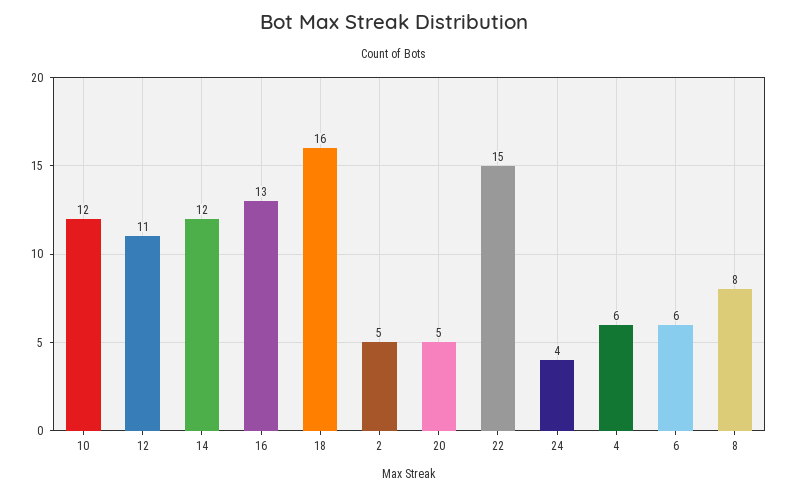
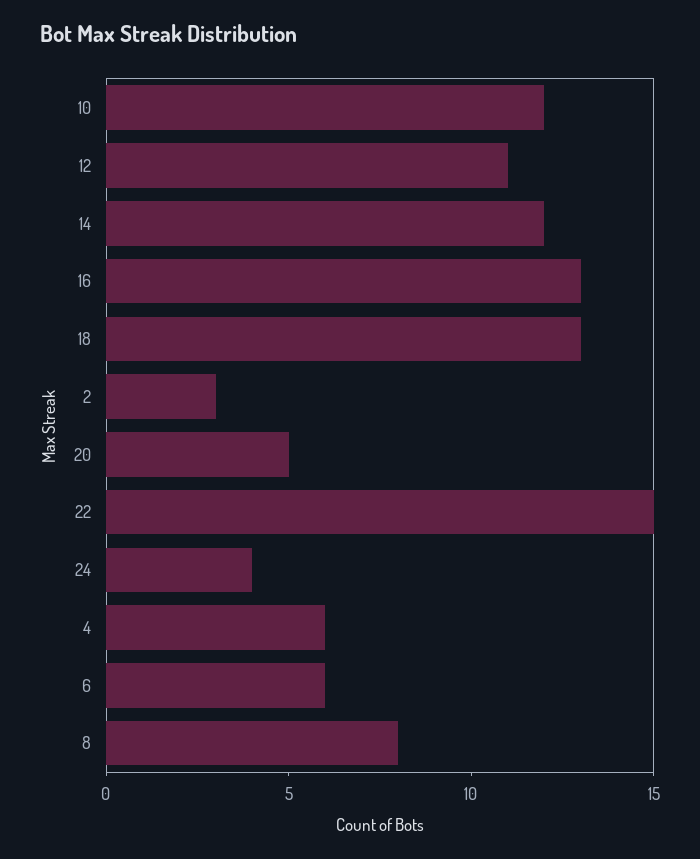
18: 16 -> 13
2: 5 -> 3

